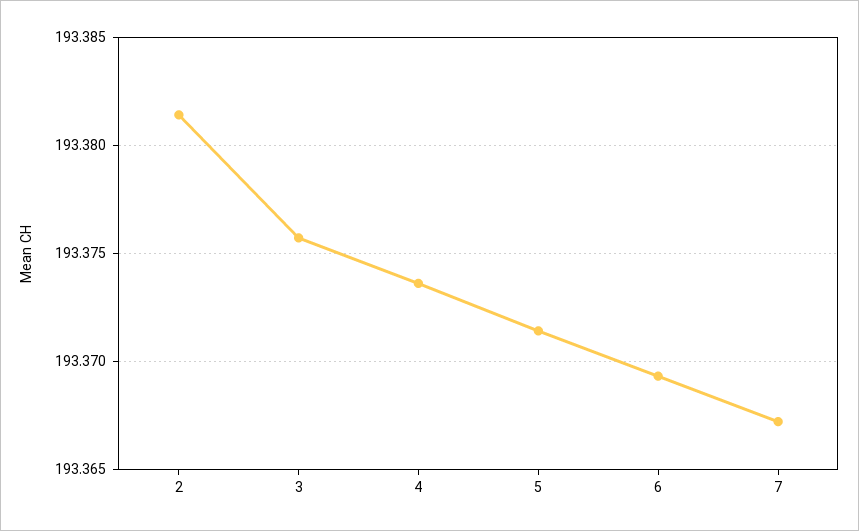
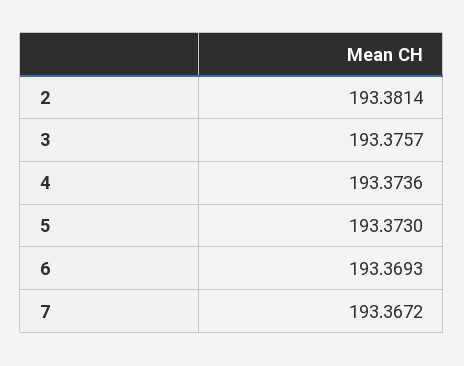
5: 193.3715 -> 193.373

